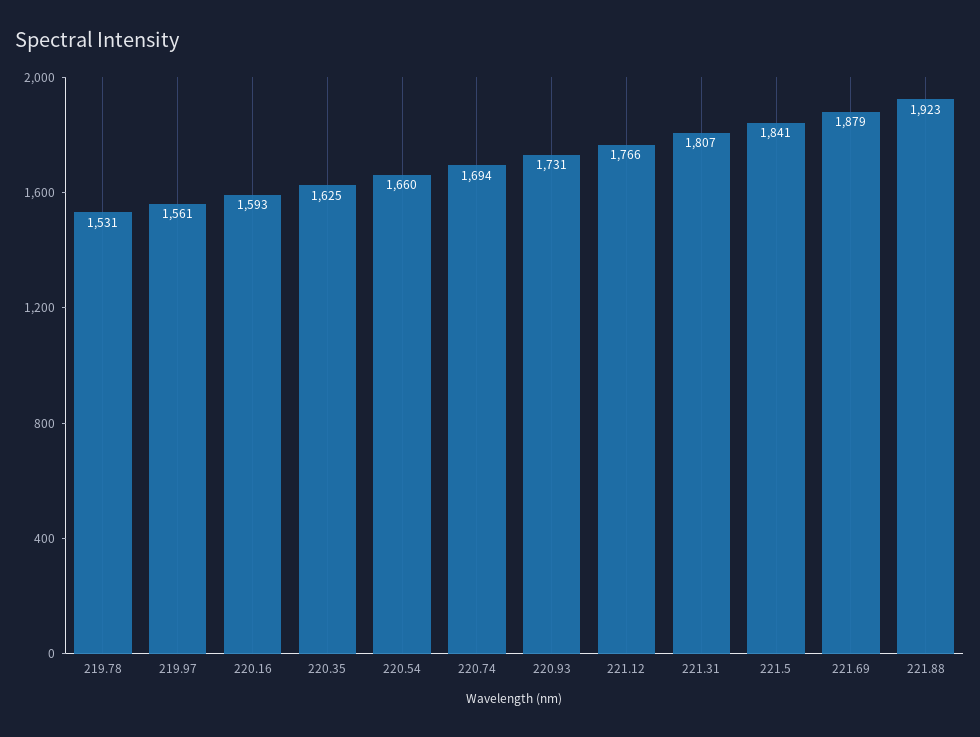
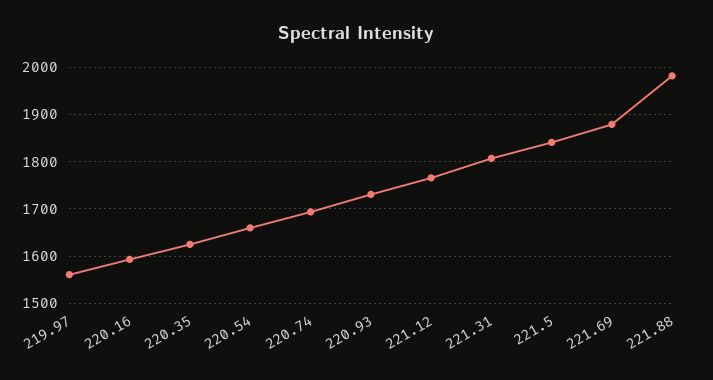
219.78: 1531 -> none
221.88: 1923 -> 1980

